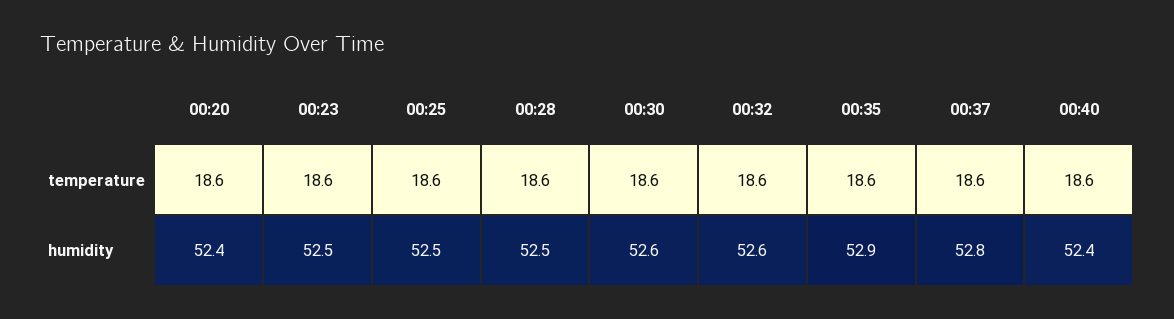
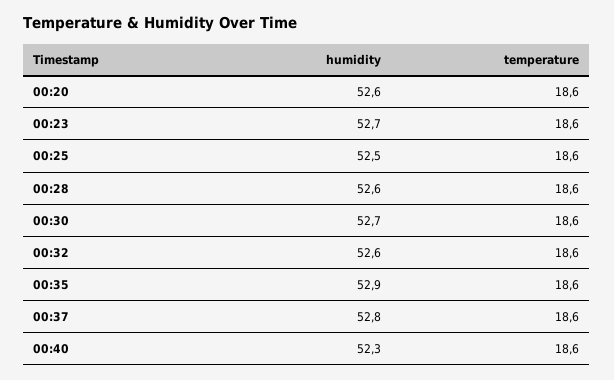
00:20, humidity: 52.4 -> 52.6
00:23, humidity: 52.5 -> 52.7
00:28, humidity: 52.5 -> 52.6
00:30, humidity: 52.6 -> 52.7
00:40, humidity: 52.4 -> 52.3

